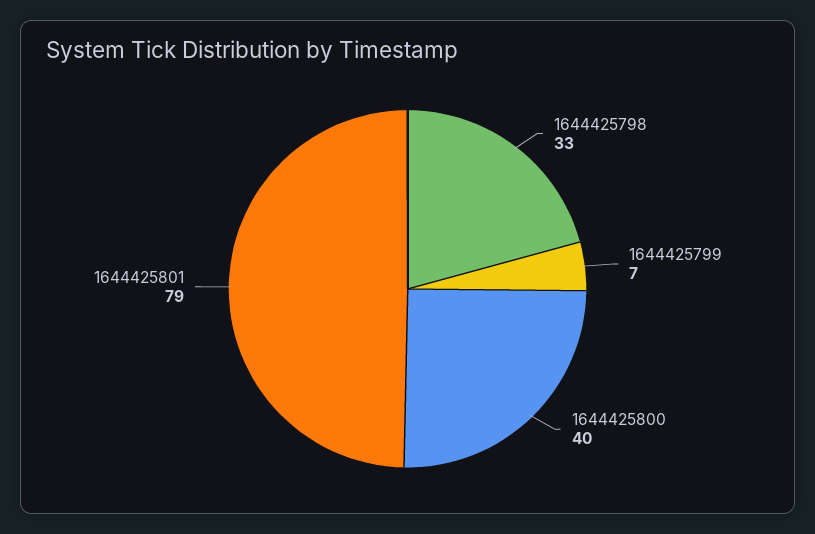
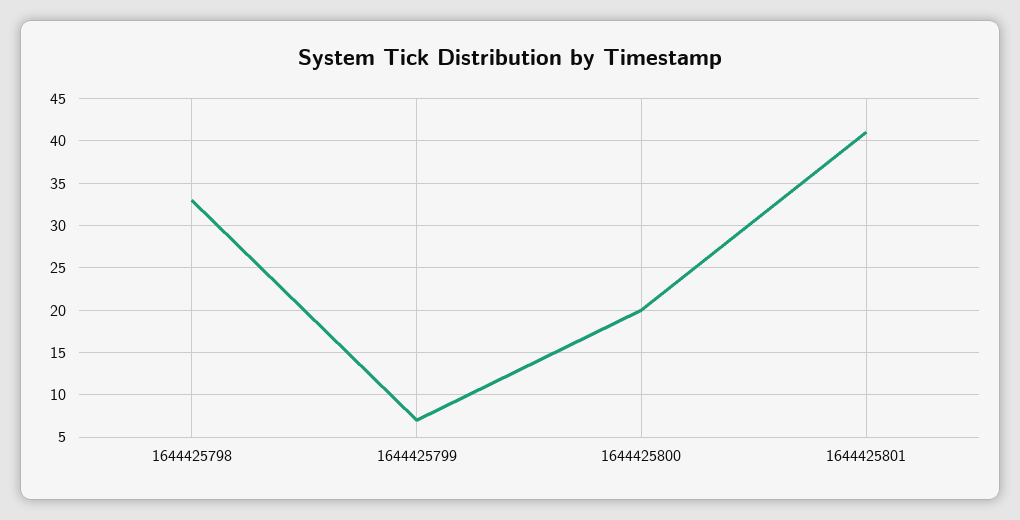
1644425800: 40 -> 20
1644425801: 79 -> 41

